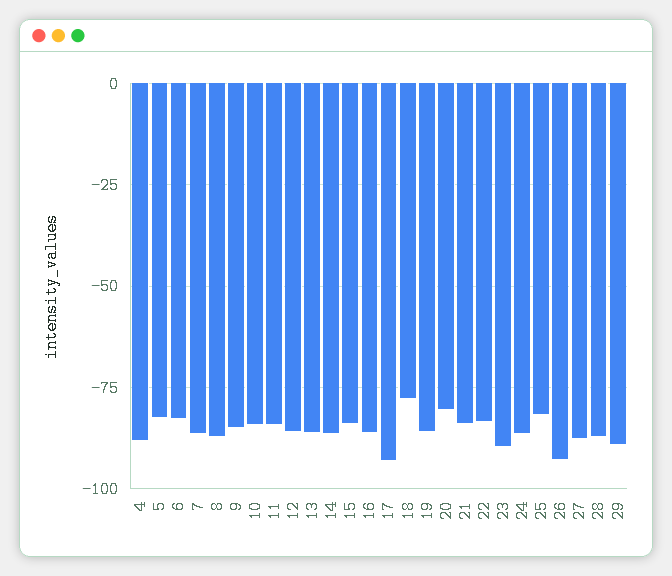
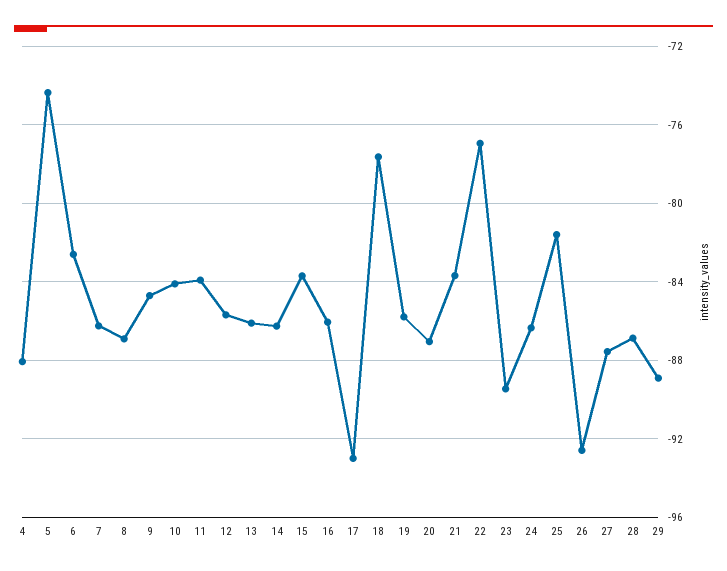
5: -82.5 -> -74.5
20: -80 -> -87
22: -82.5 -> -77

